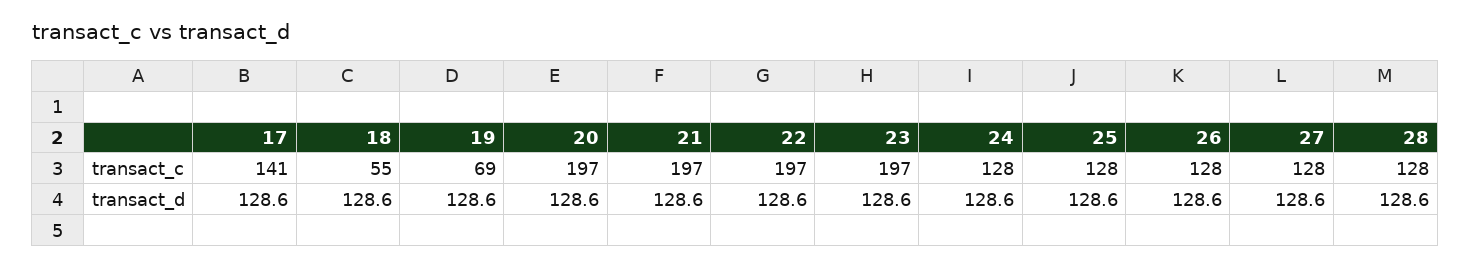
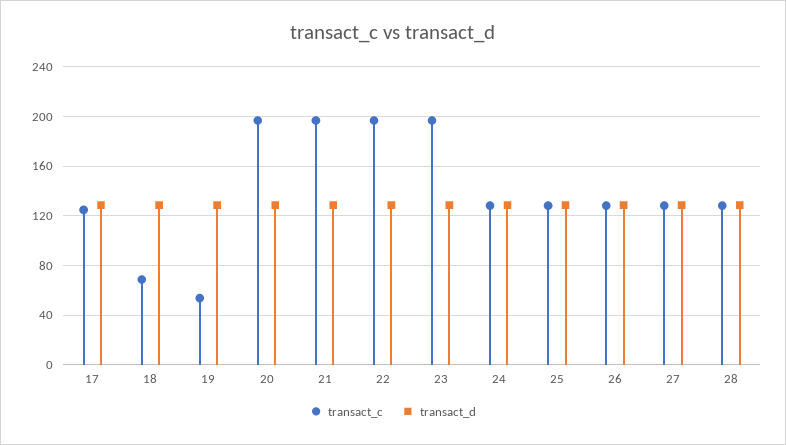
transact_c, 17: 141 -> 125
transact_c, 18: 55 -> 70
transact_c, 19: 69 -> 55

